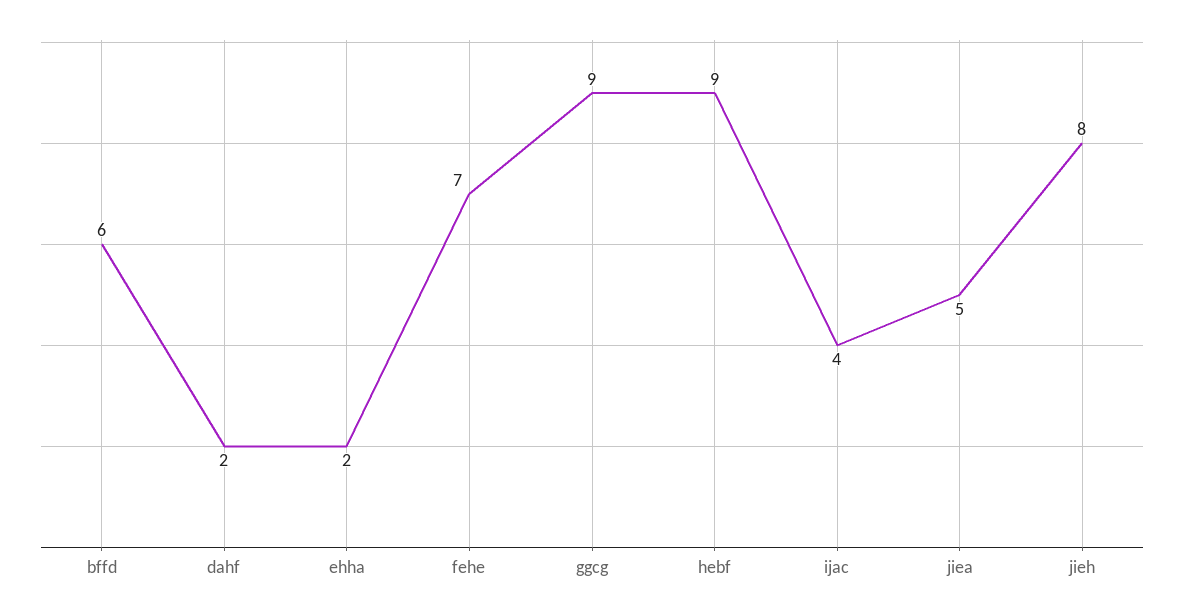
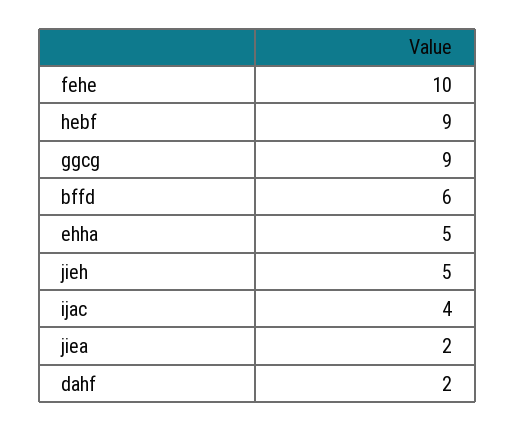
ehha: 2 -> 5
fehe: 7 -> 10
jiea: 5 -> 2
jieh: 8 -> 5

